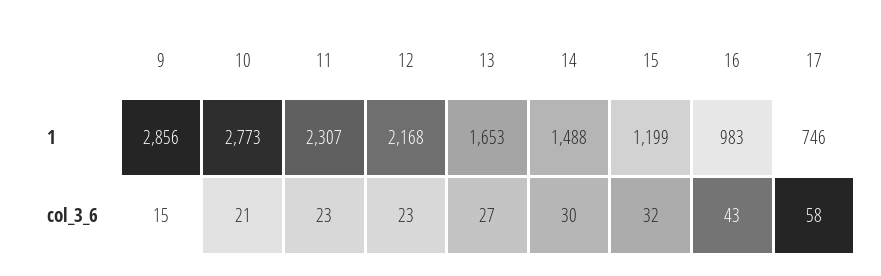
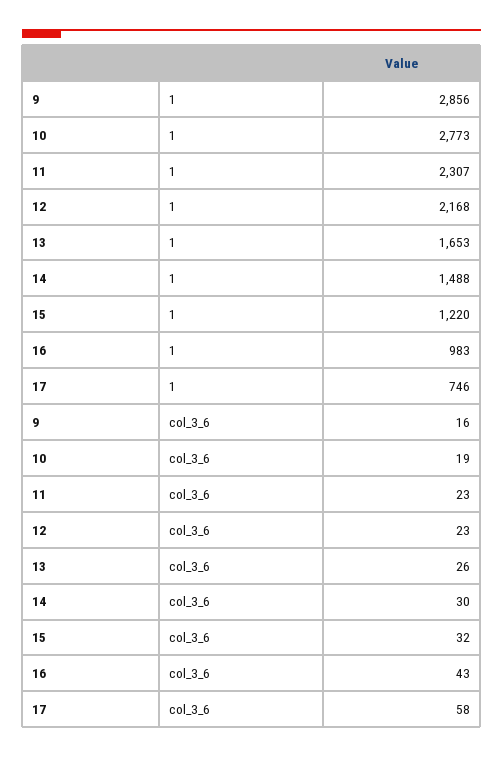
15, 1: 1199 -> 1220
9, col_3_6: 15 -> 16
10, col_3_6: 21 -> 19
13, col_3_6: 27 -> 26

